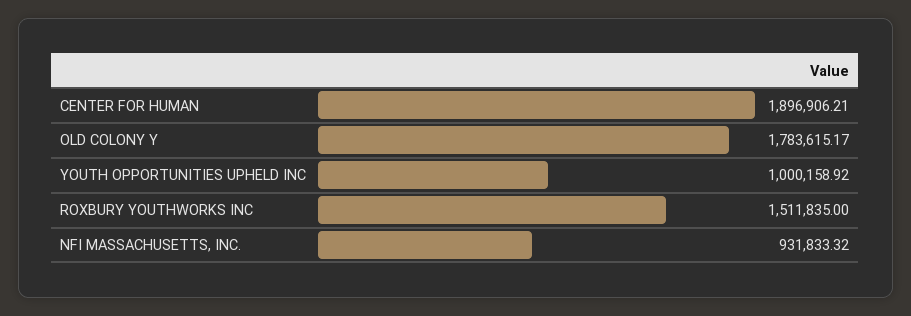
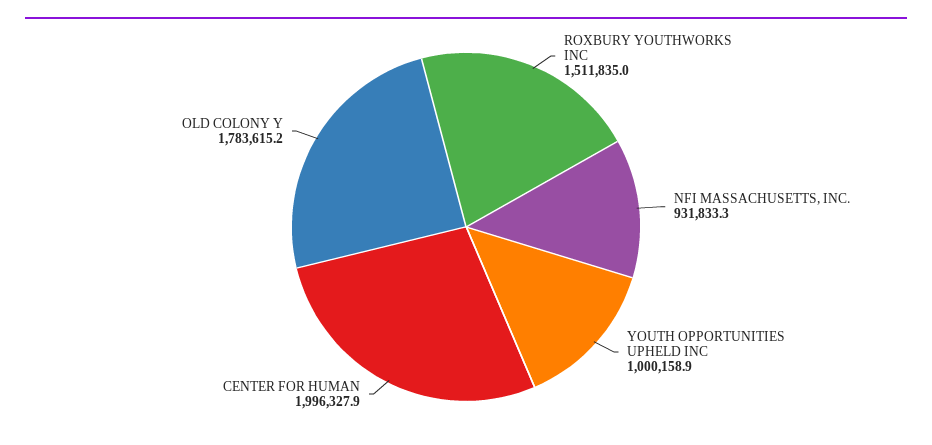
CENTER FOR HUMAN: 1896906.21 -> 1996327.9

